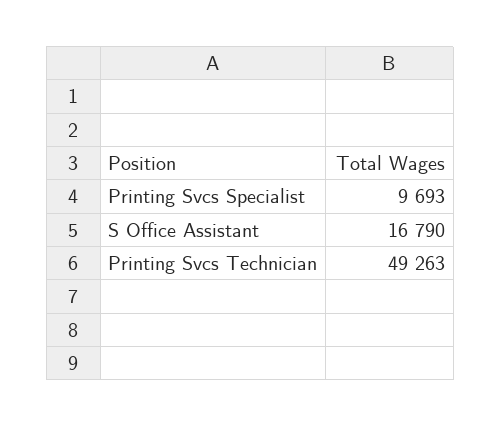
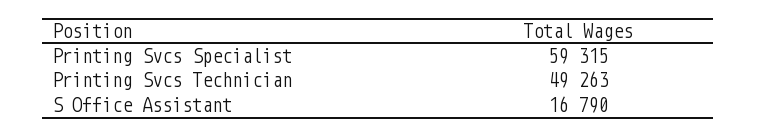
Printing Svcs Specialist: 9693 -> 59315

